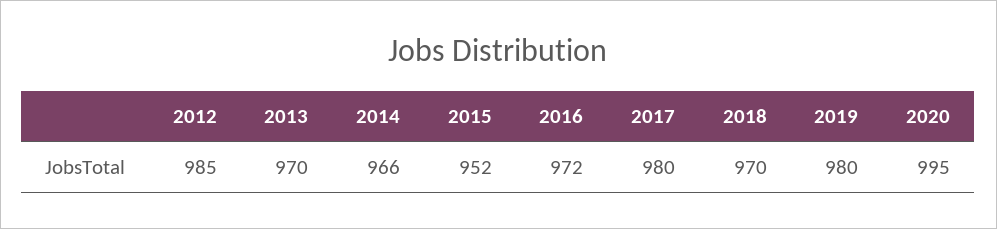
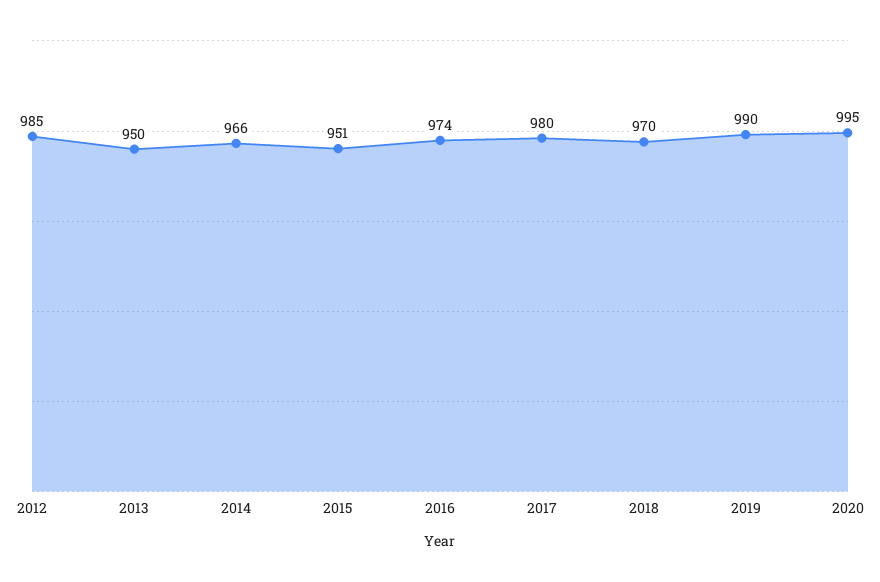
2013: 970 -> 950
2015: 952 -> 951
2016: 972 -> 974
2019: 980 -> 990

